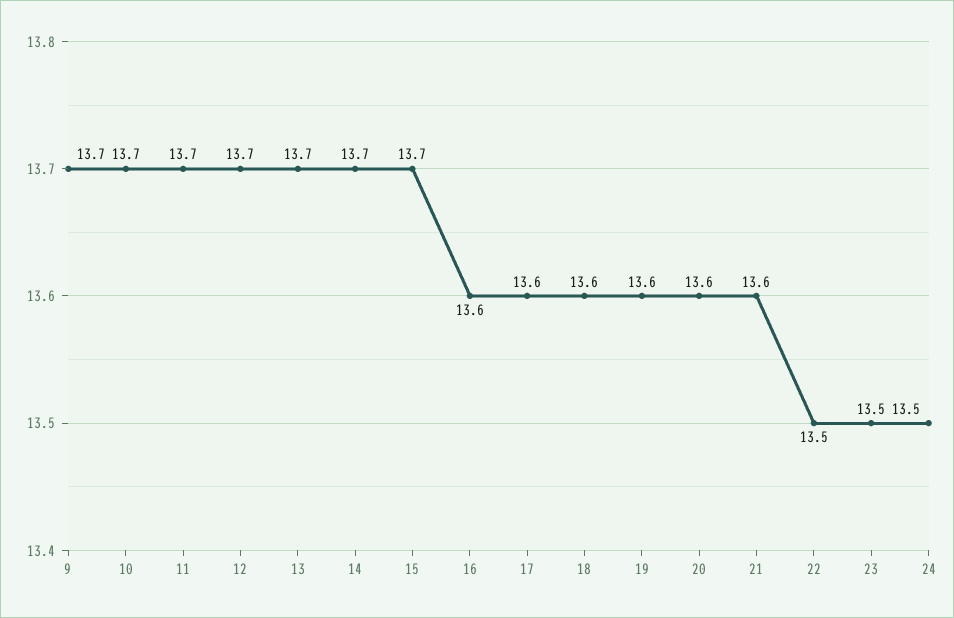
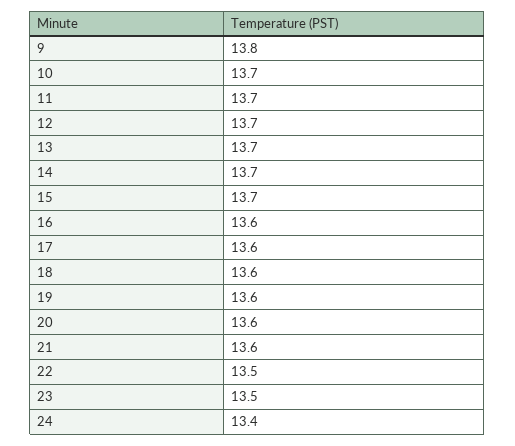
9: 13.7 -> 13.8
24: 13.5 -> 13.4

